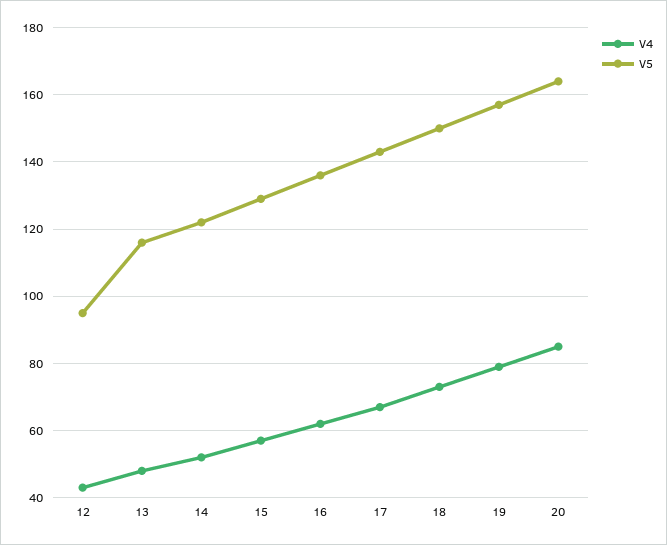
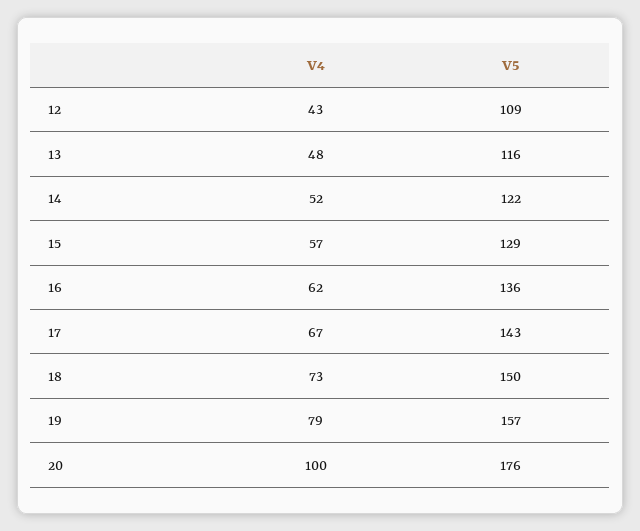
V5, 12: 95 -> 109
V4, 20: 85 -> 100
V5, 20: 165 -> 176

